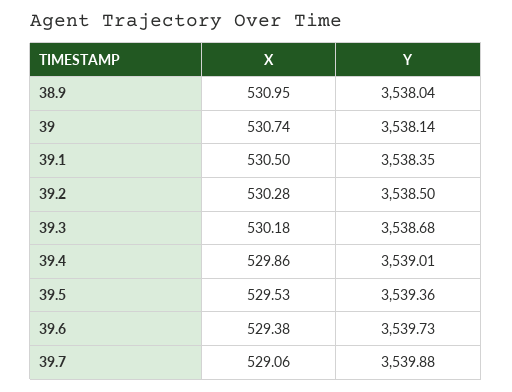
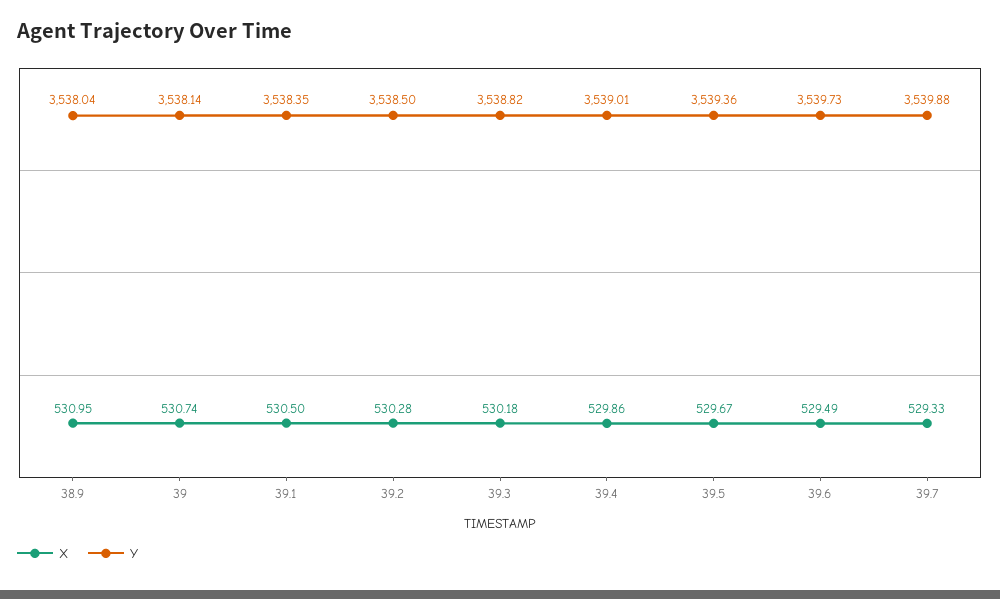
Y, 39.3: 3538.68 -> 3538.82
X, 39.5: 529.53 -> 529.67
X, 39.6: 529.38 -> 529.49
X, 39.7: 529.06 -> 529.33

